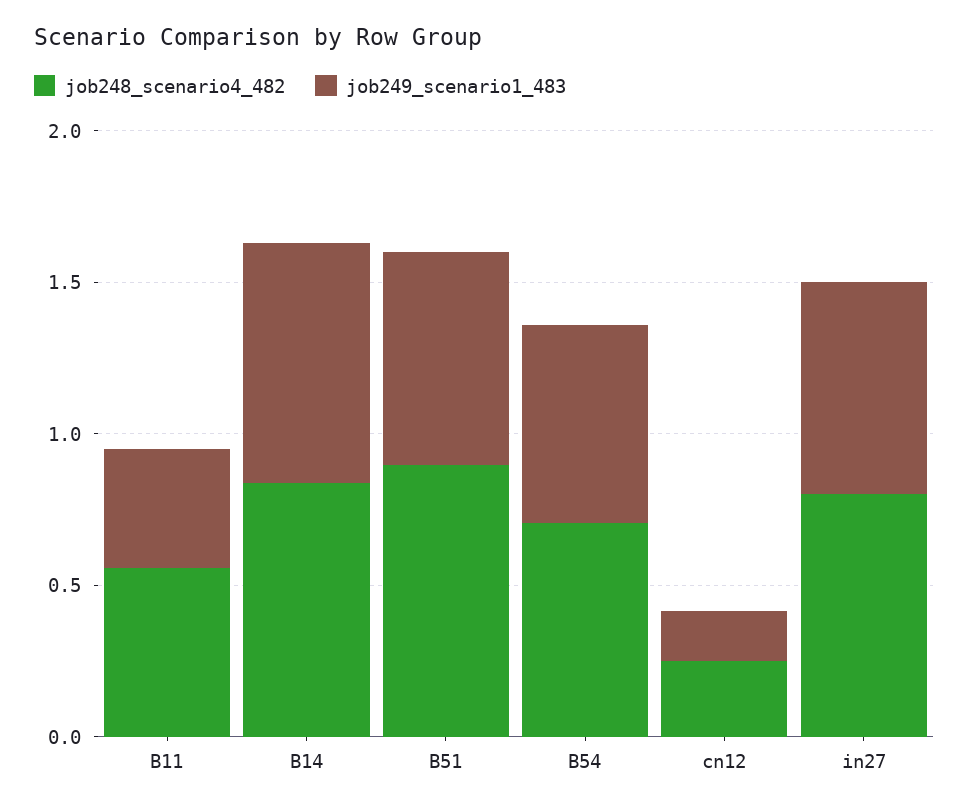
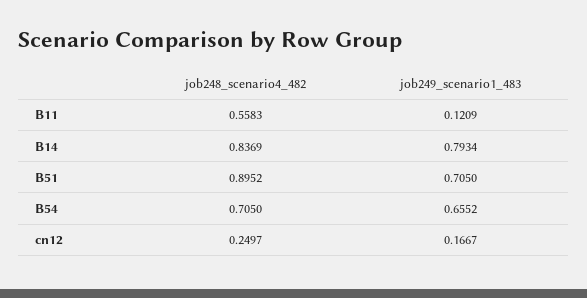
job249_scenario1_483, B11: 0.4 -> 0.1209
job248_scenario4_482, in27: 0.8 -> none
job249_scenario1_483, in27: 0.7 -> none

